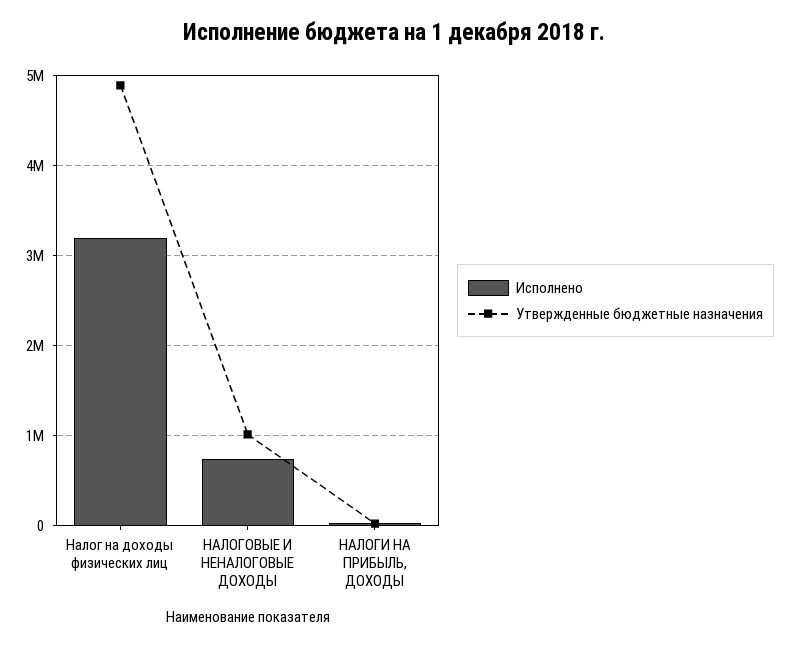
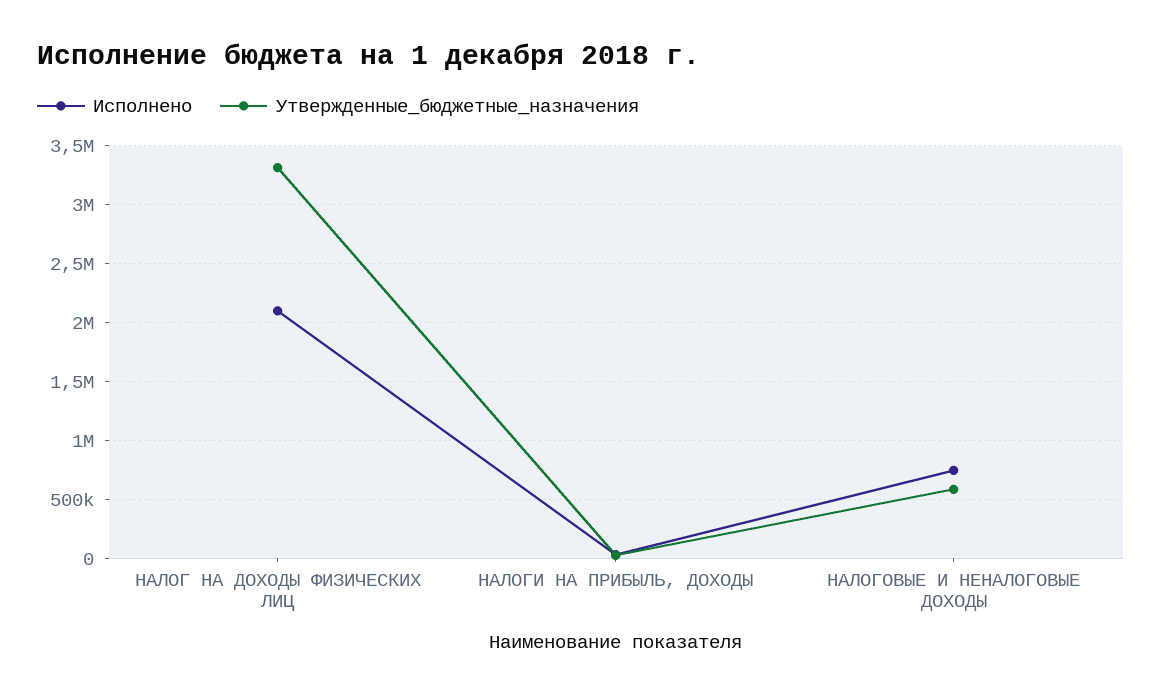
Исполнено, Налог на доходы физических лиц: 3200000 -> 2100000
Утвержденные бюджетные назначения, Налог на доходы физических лиц: 4900000 -> 3300000
Утвержденные бюджетные назначения, НАЛОГОВЫЕ И НЕНАЛОГОВЫЕ ДОХОДЫ: 1000000 -> 600000

